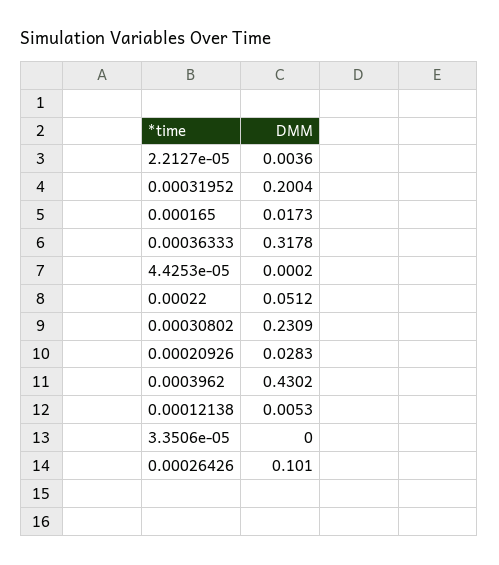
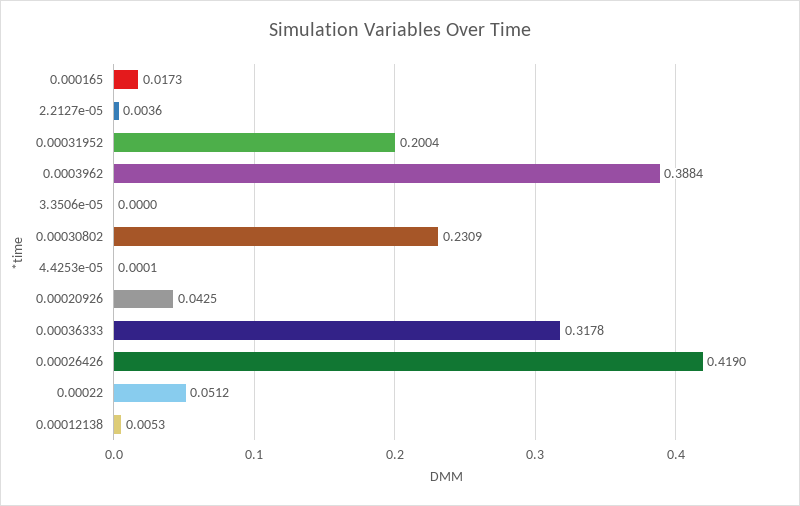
4.4253e-05: 0.0002 -> 0.0001
0.00020926: 0.0283 -> 0.0425
0.0003962: 0.4302 -> 0.3884
0.00026426: 0.101 -> 0.419

